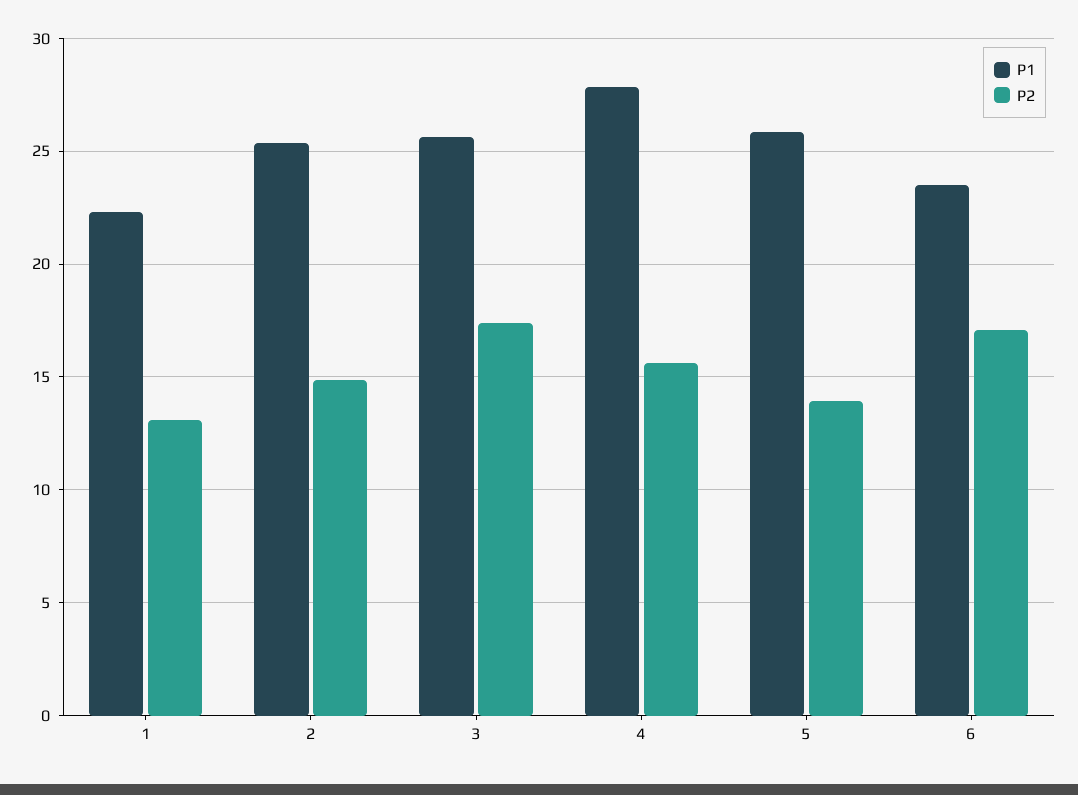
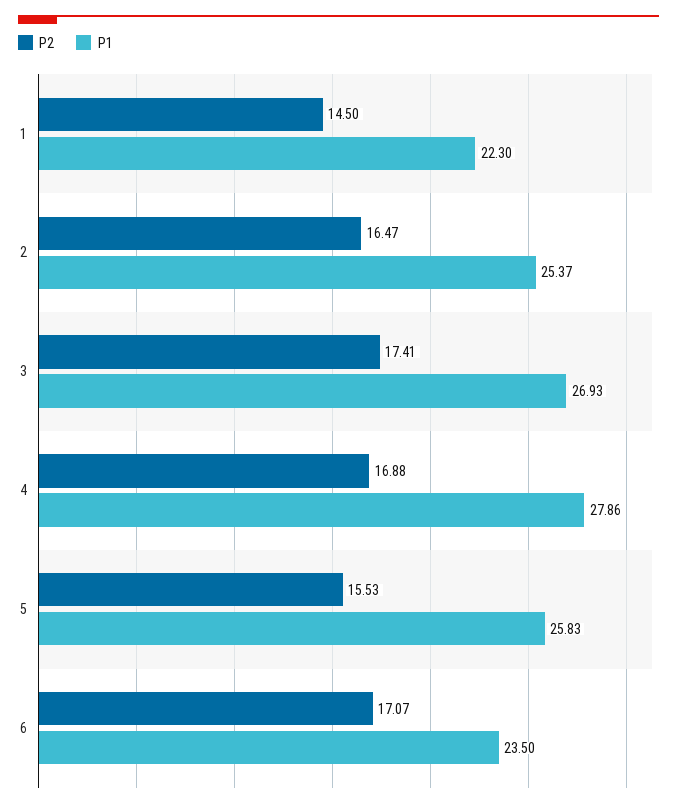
P2, 1: 13 -> 14.5
P2, 2: 15 -> 16.47
P1, 3: 25.5 -> 26.93
P2, 4: 15.5 -> 16.88
P2, 5: 14 -> 15.53

